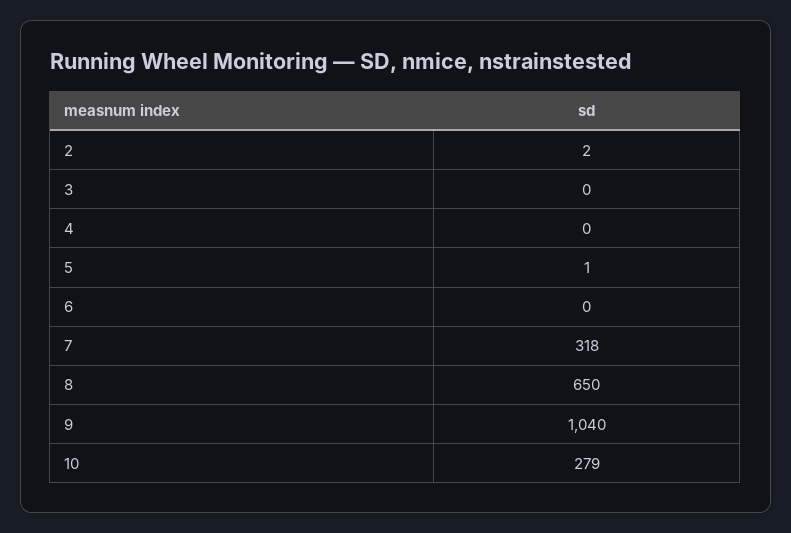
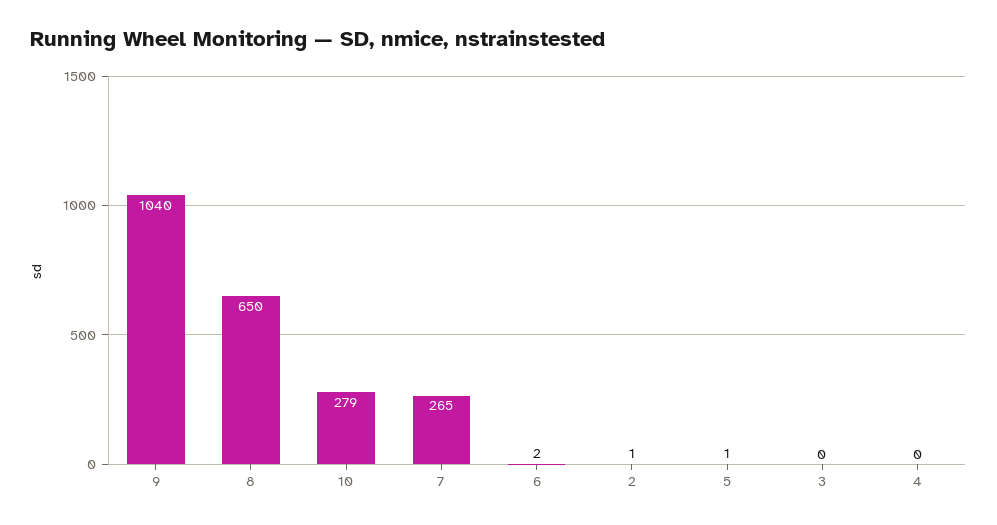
2: 2 -> 1
6: 0 -> 2
7: 318 -> 265

